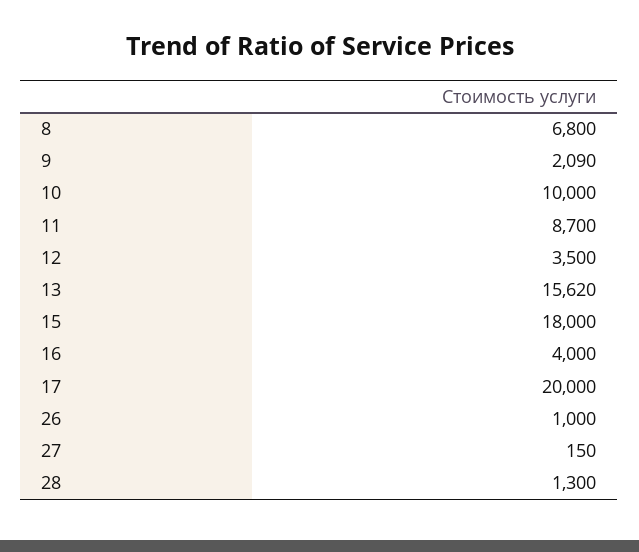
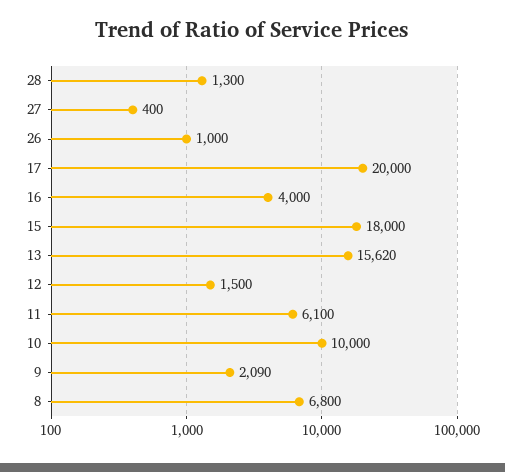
11: 8700 -> 6100
12: 3500 -> 1500
27: 150 -> 400

